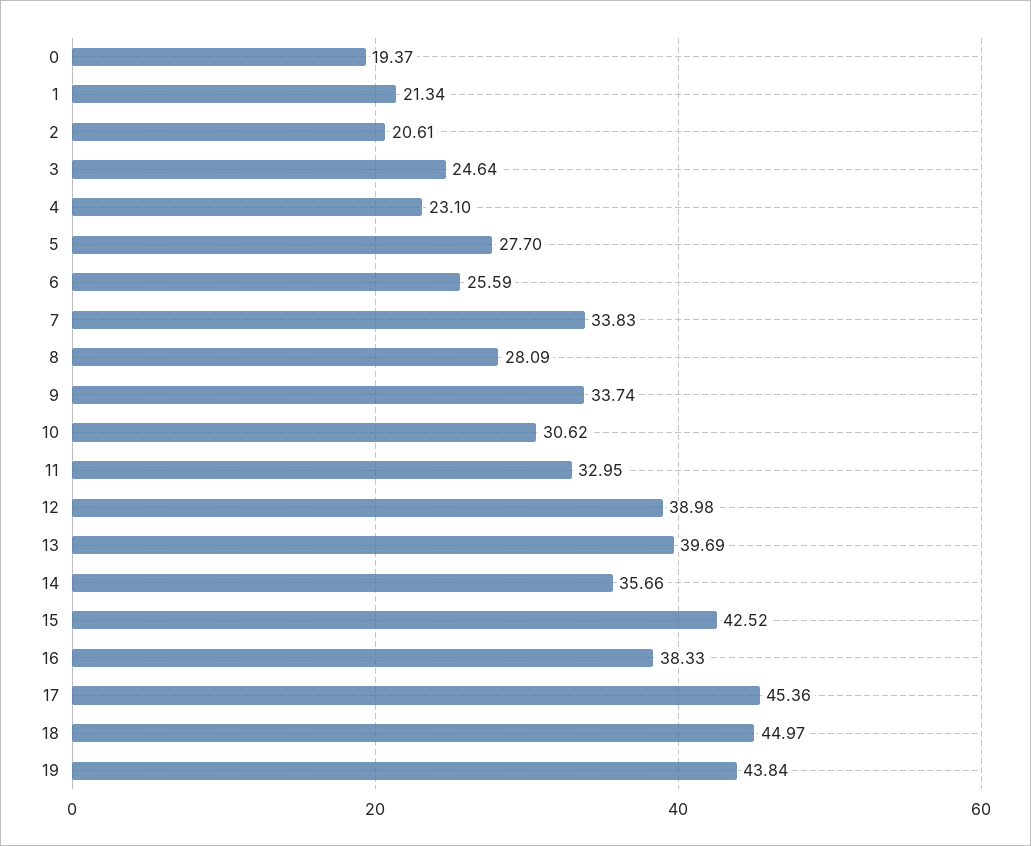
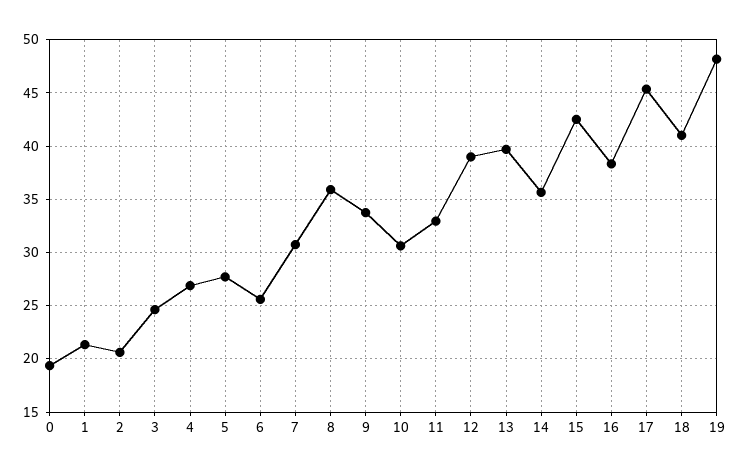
4: 23.1 -> 27
7: 33.83 -> 31
8: 28.09 -> 36
18: 44.97 -> 41
19: 43.84 -> 48

